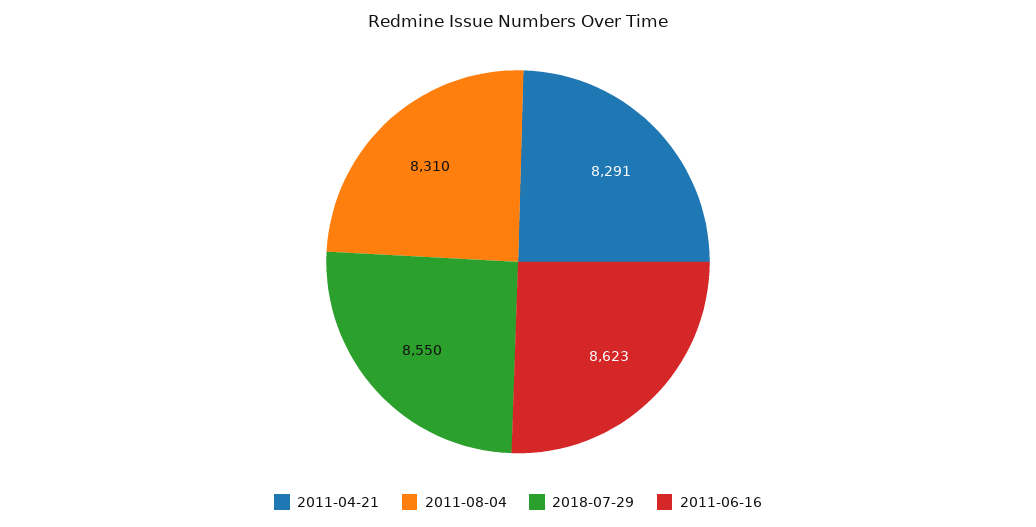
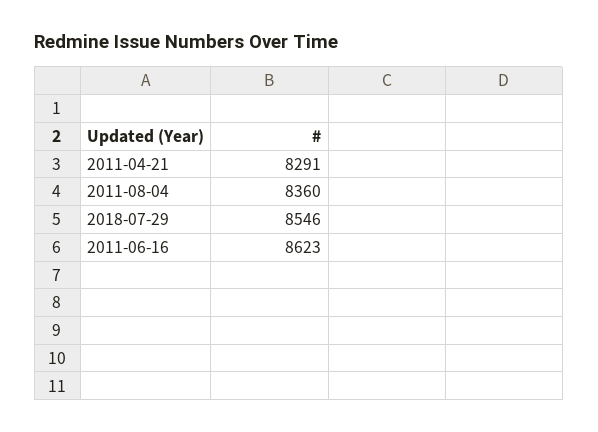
2011-08-04: 8310 -> 8360
2018-07-29: 8550 -> 8546

